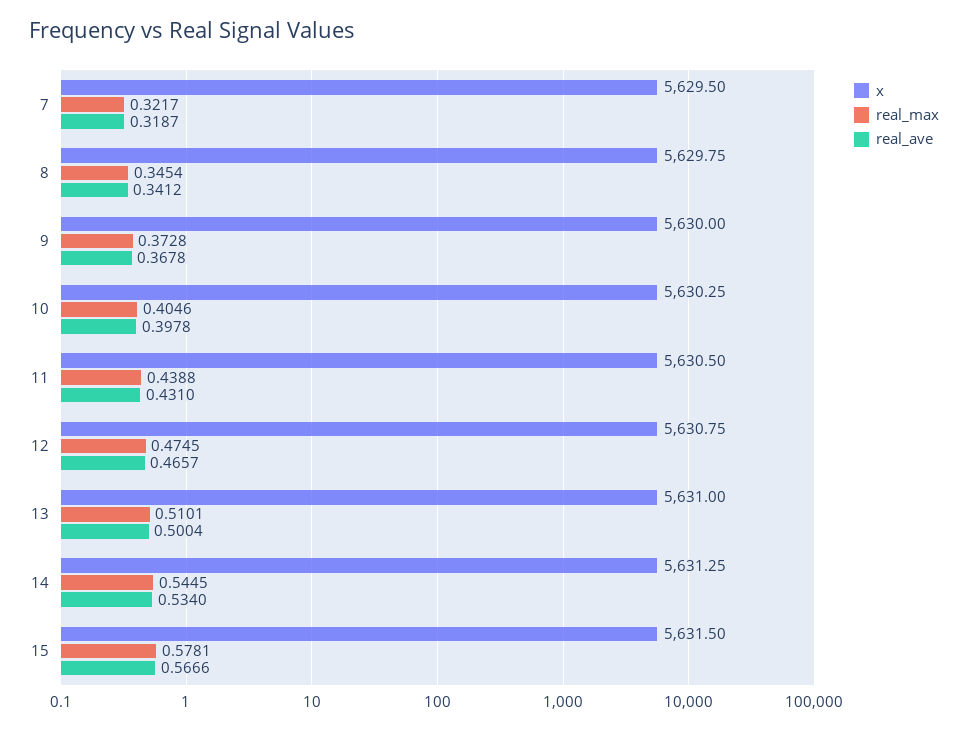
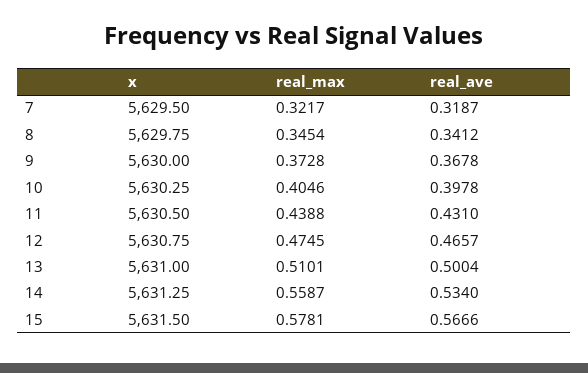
real_max, 14: 0.5445 -> 0.5587

